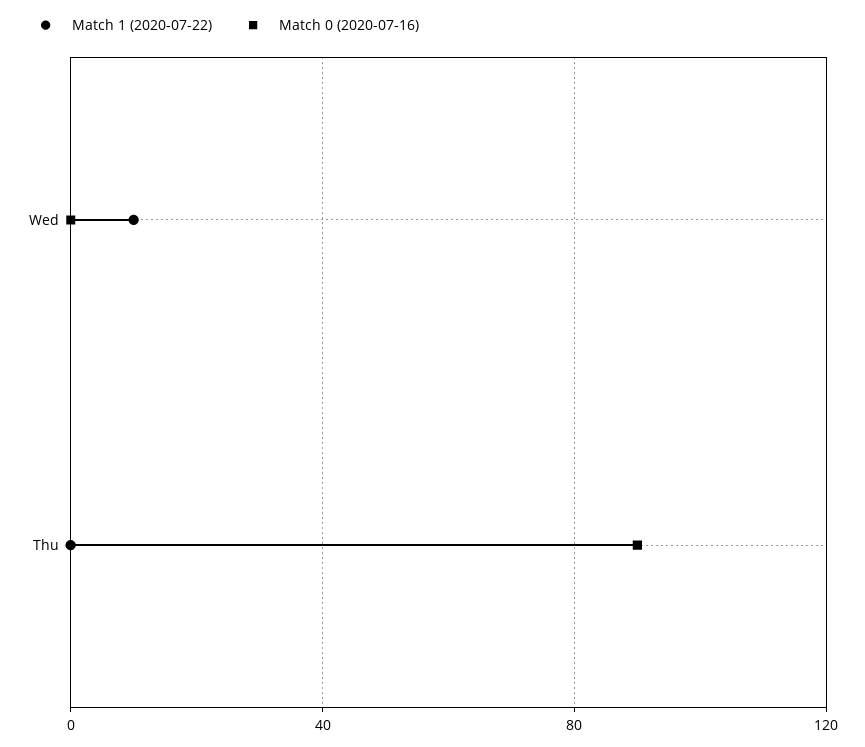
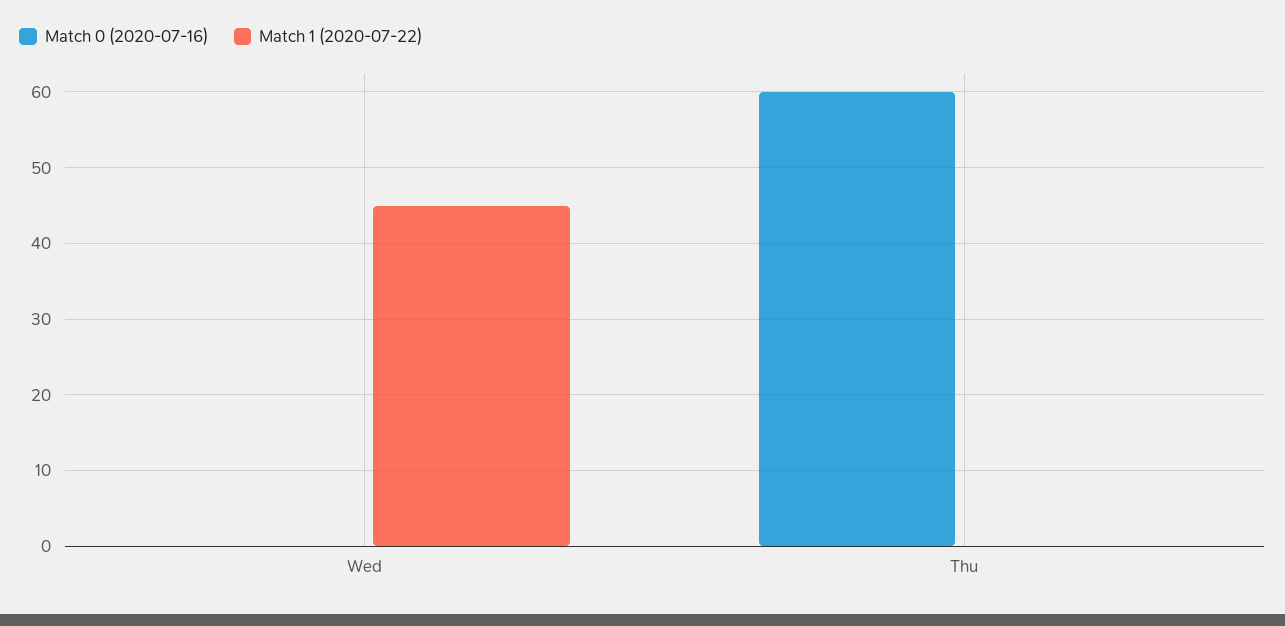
Match 1 (2020-07-22), Wed: 10 -> 45
Match 0 (2020-07-16), Thu: 90 -> 60

